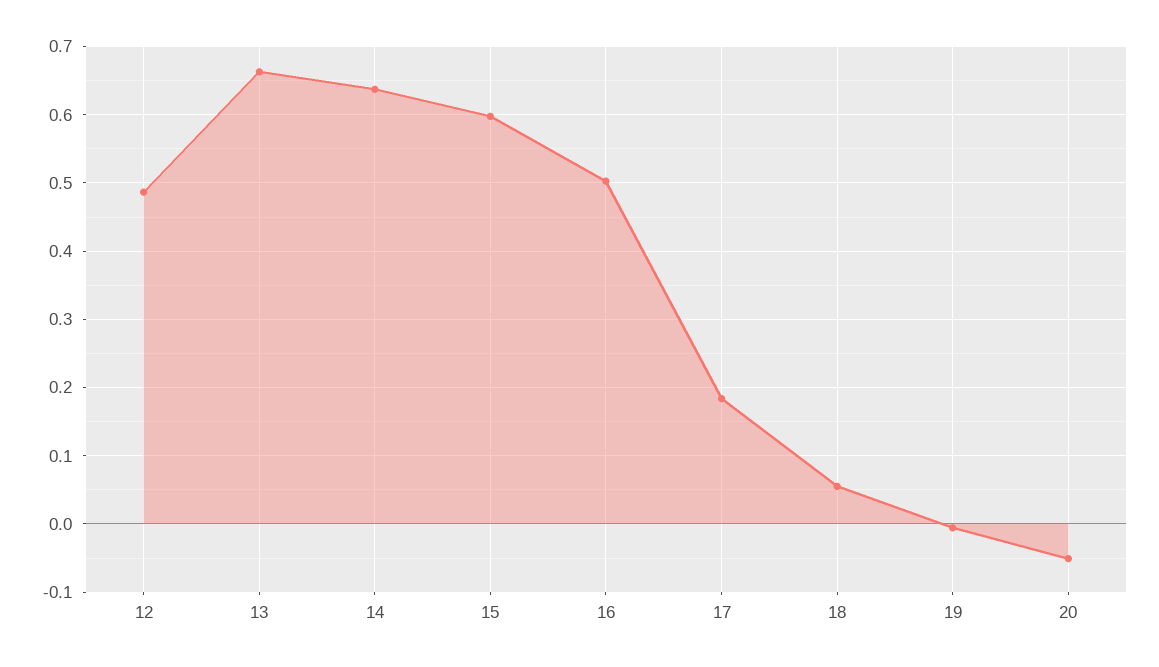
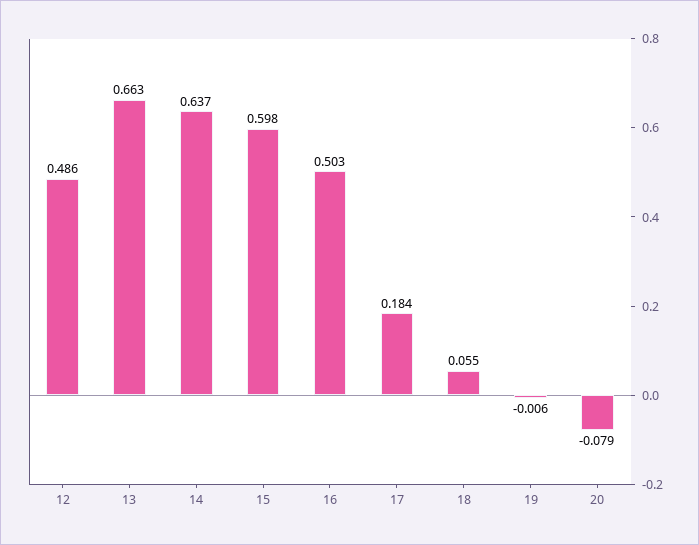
20: -0.05 -> -0.079

